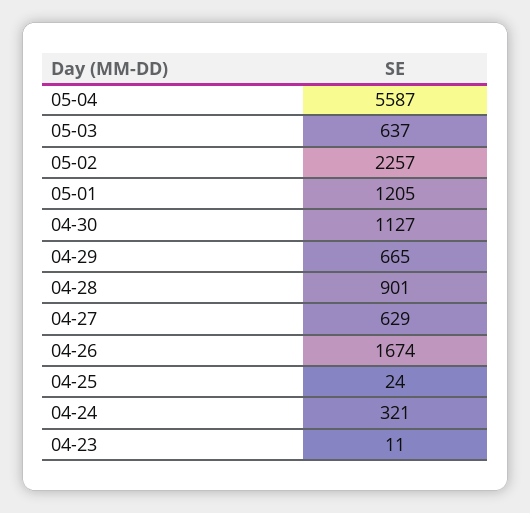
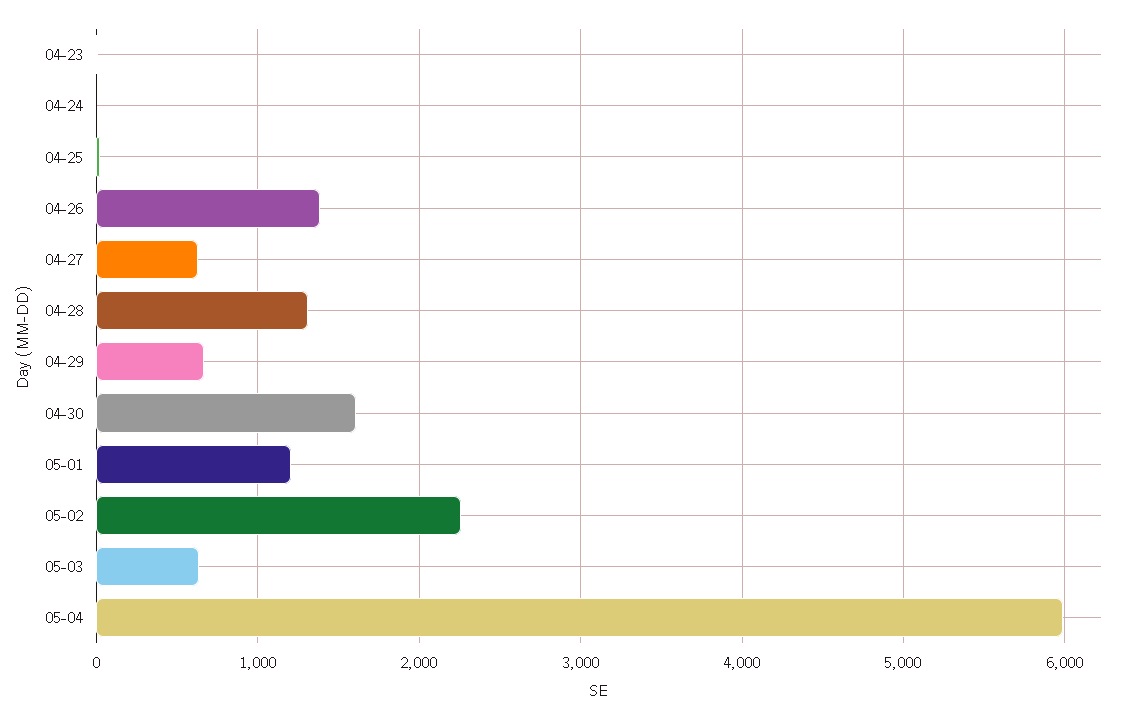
05-04: 5587 -> 6000
04-30: 1127 -> 1600
04-28: 901 -> 1300
04-26: 1674 -> 1400
04-24: 321 -> 0

